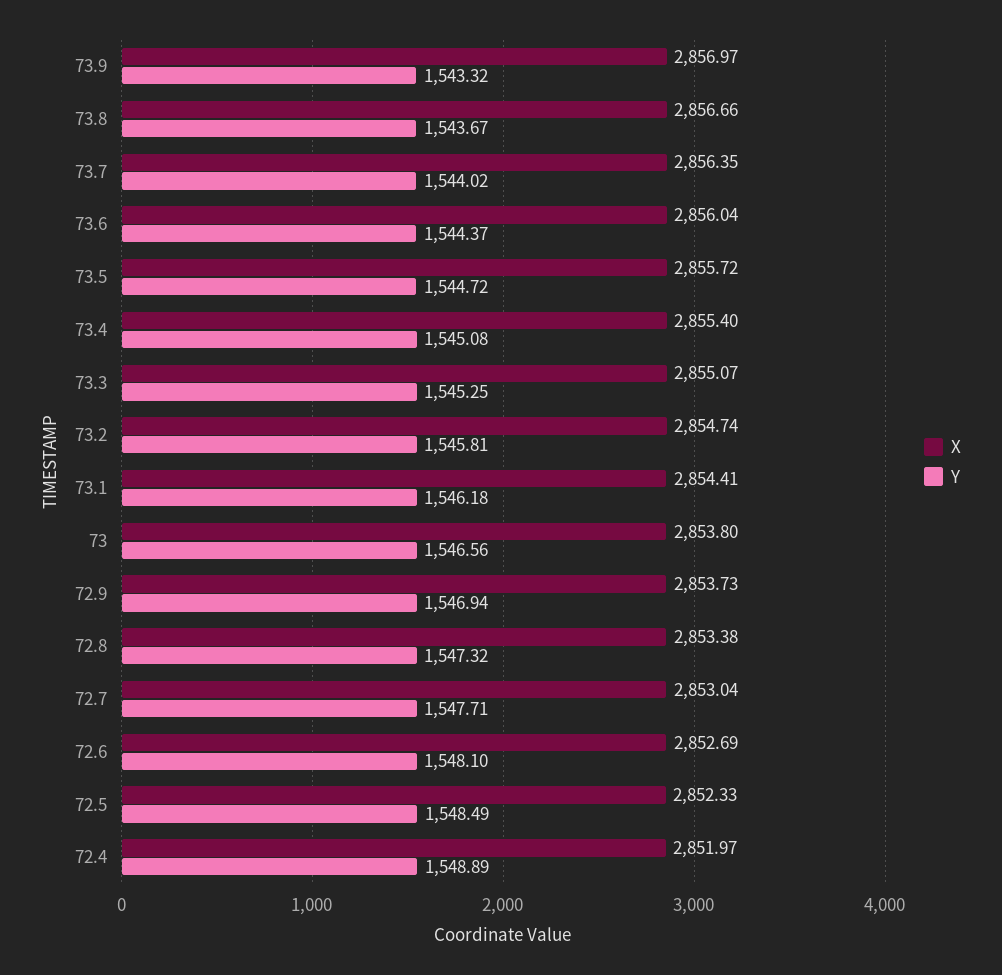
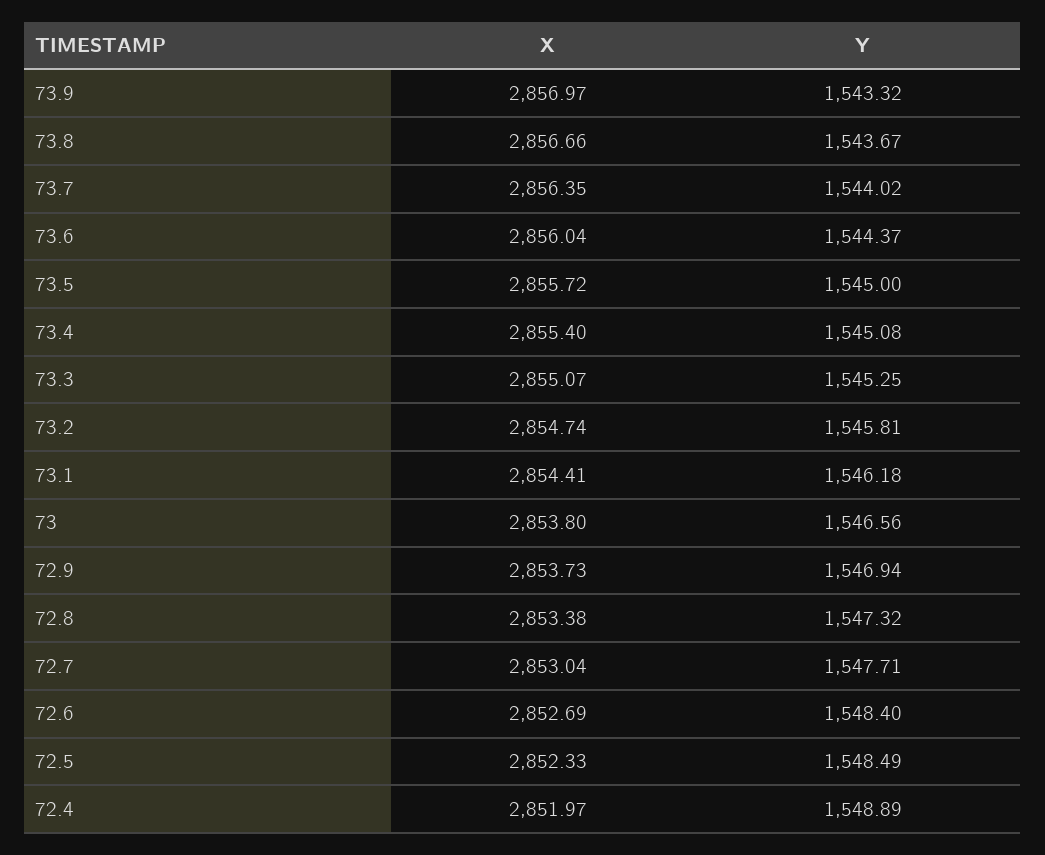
Y, 73.5: 1544.72 -> 1545
Y, 72.6: 1548.1 -> 1548.4

